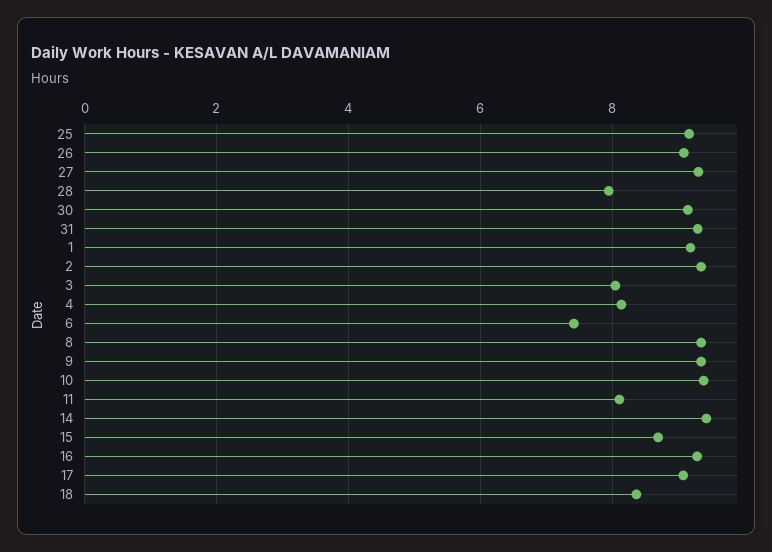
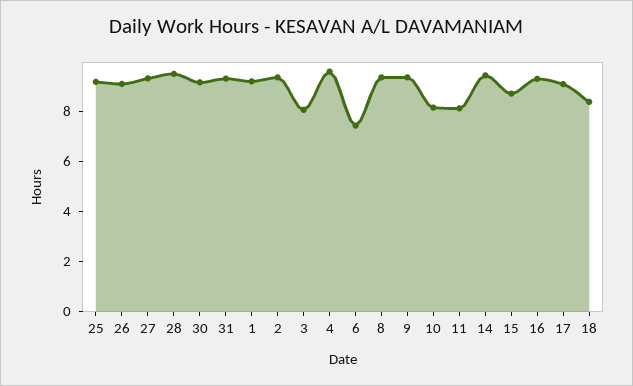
28: 8 -> 9.5
4: 8.2 -> 9.5
10: 9.4 -> 8

